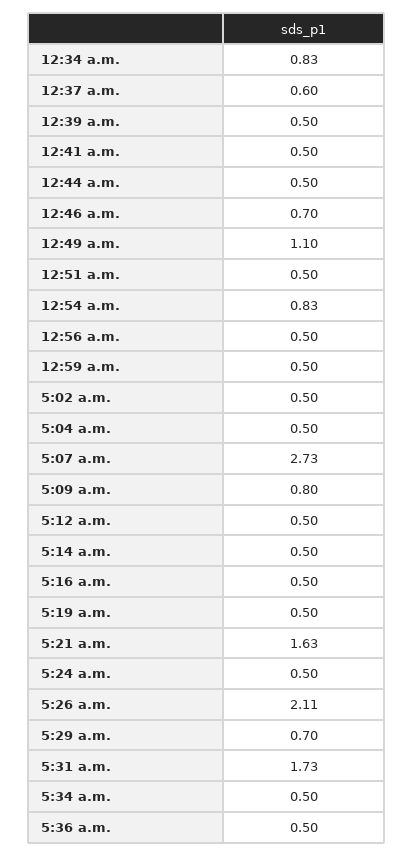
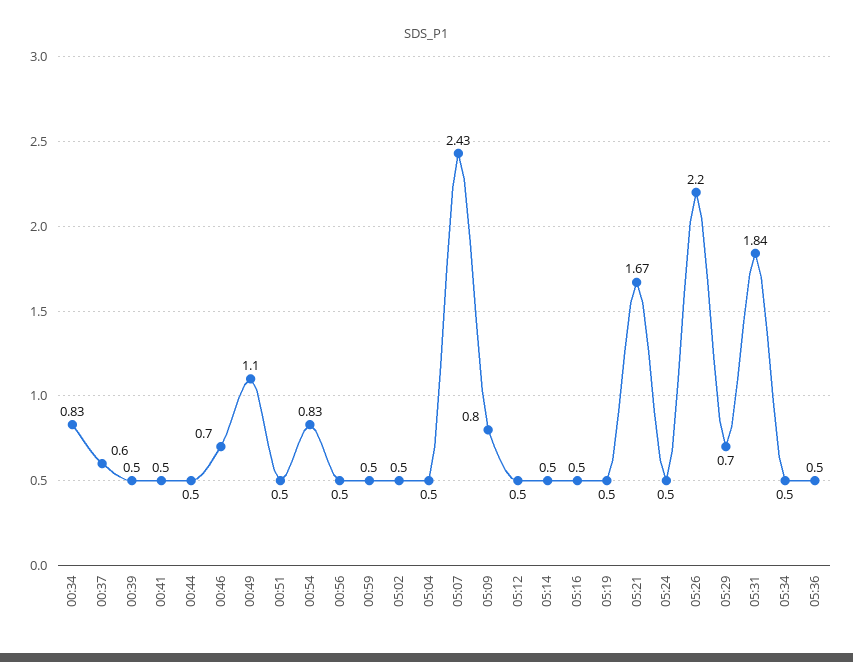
5:07 a.m.: 2.73 -> 2.43
5:21 a.m.: 1.63 -> 1.67
5:26 a.m.: 2.11 -> 2.2
5:31 a.m.: 1.73 -> 1.84

